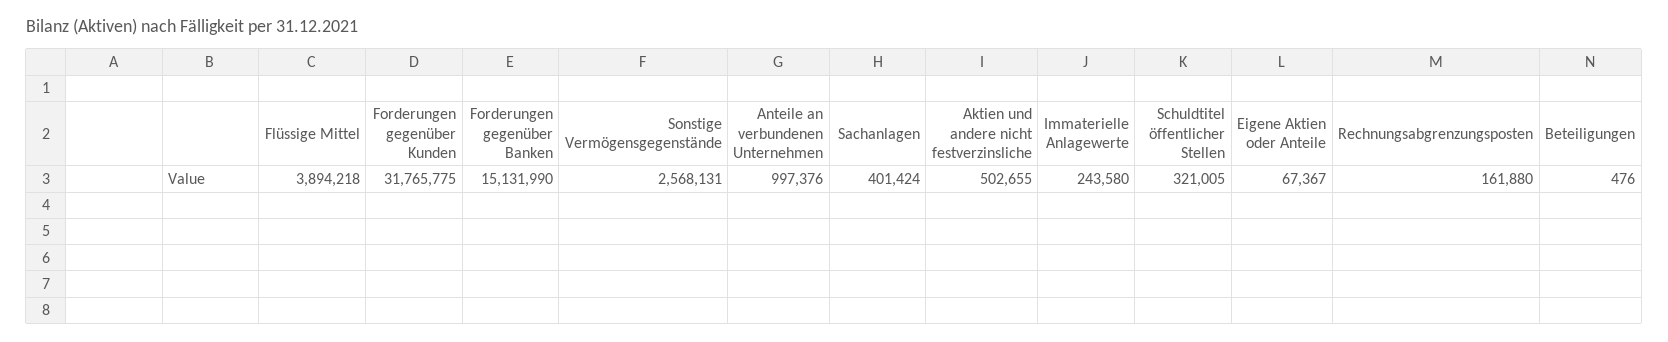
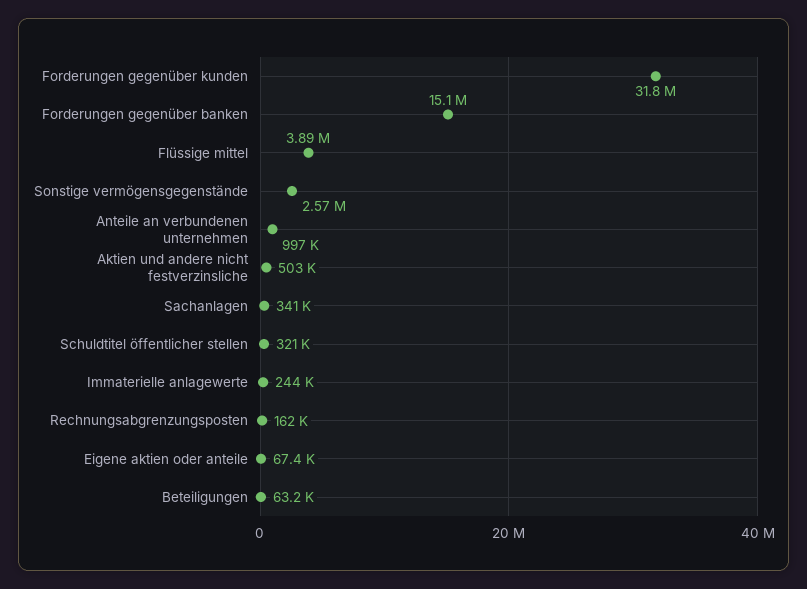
Sachanlagen: 401424 -> 341000
Beteiligungen: 476 -> 63200

